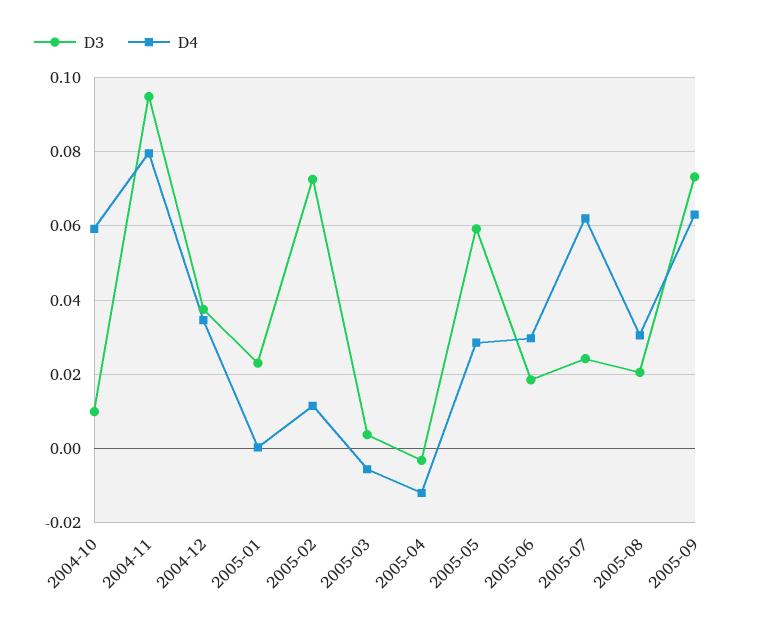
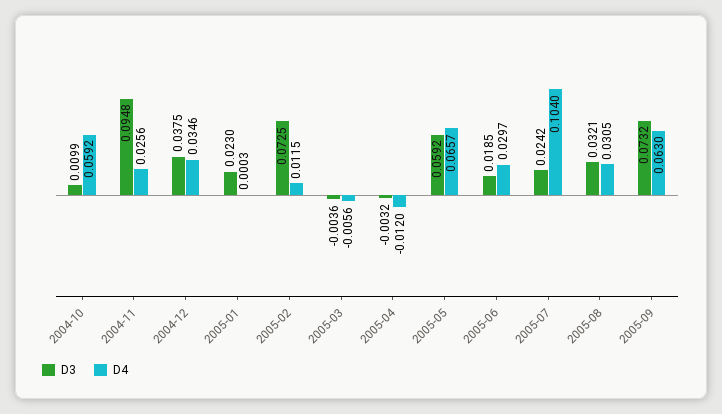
D4, 2004-11: 0.08 -> 0.0256
D3, 2005-03: 0.004 -> -0.0036
D4, 2005-05: 0.028 -> 0.0657
D4, 2005-07: 0.062 -> 0.104
D3, 2005-08: 0.02 -> 0.0321

